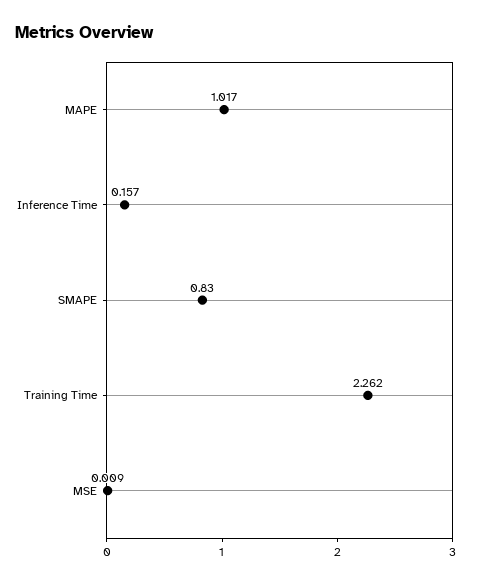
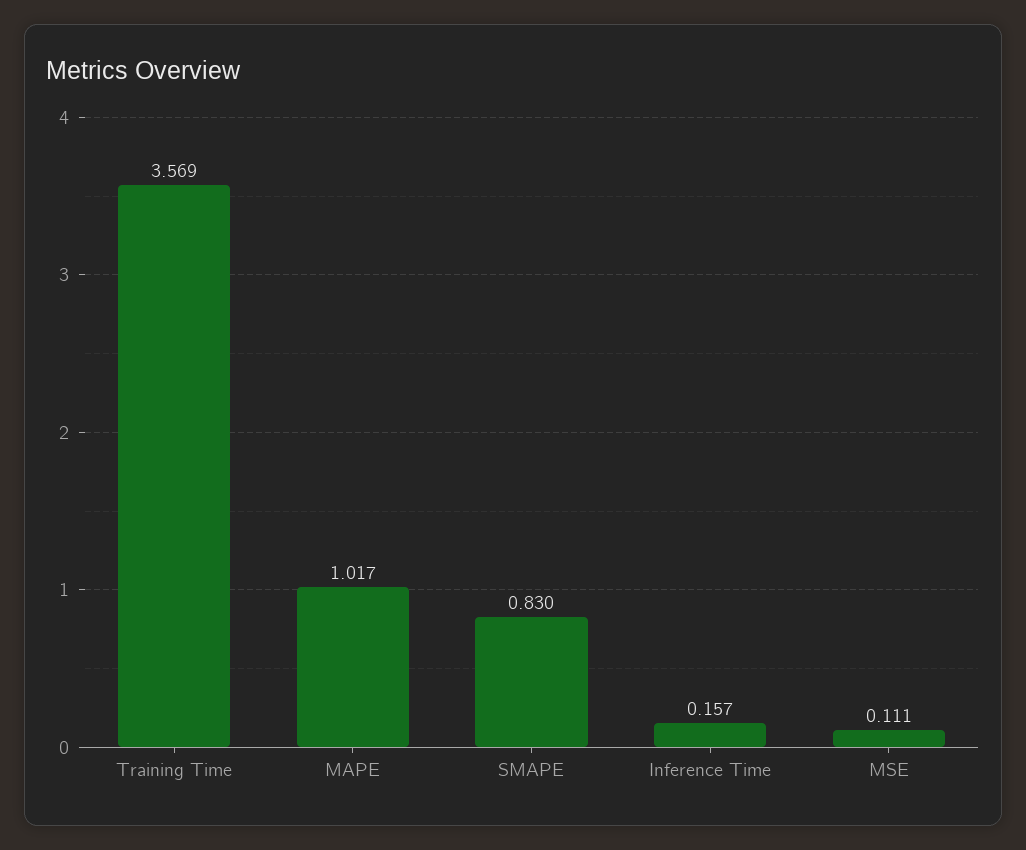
Training Time: 2.262 -> 3.569
MSE: 0.009 -> 0.111

